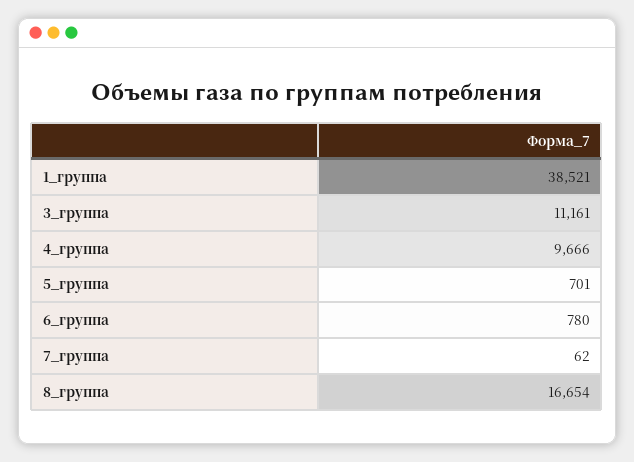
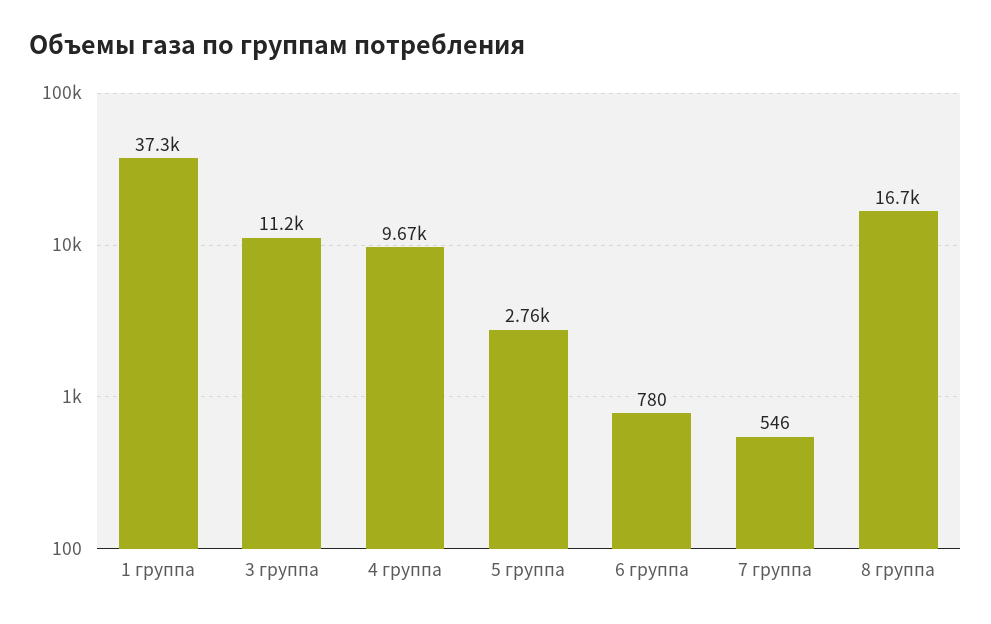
1_группа: 38521 -> 37300
5_группа: 701 -> 2760
7_группа: 62 -> 546

